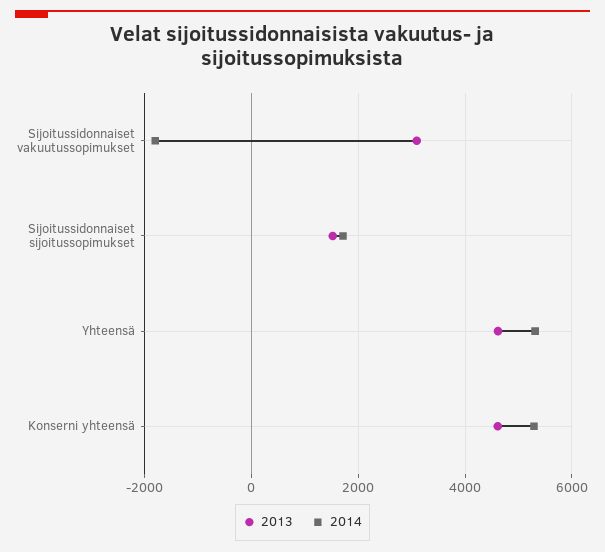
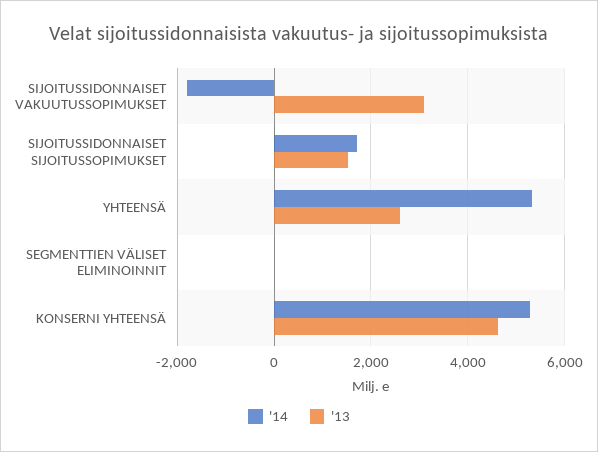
2013, Yhteensä: 4600 -> 2600
2014, SEGMENTTIEN VÄLISET ELIMINOINNIT: none -> 0
2013, SEGMENTTIEN VÄLISET ELIMINOINNIT: none -> 0

